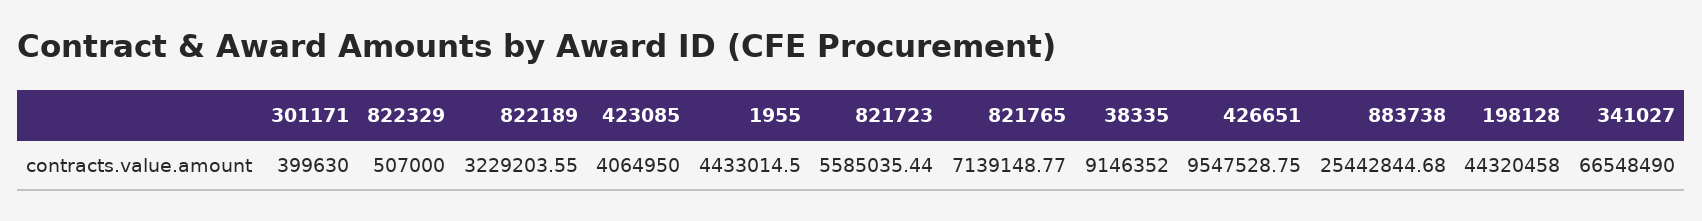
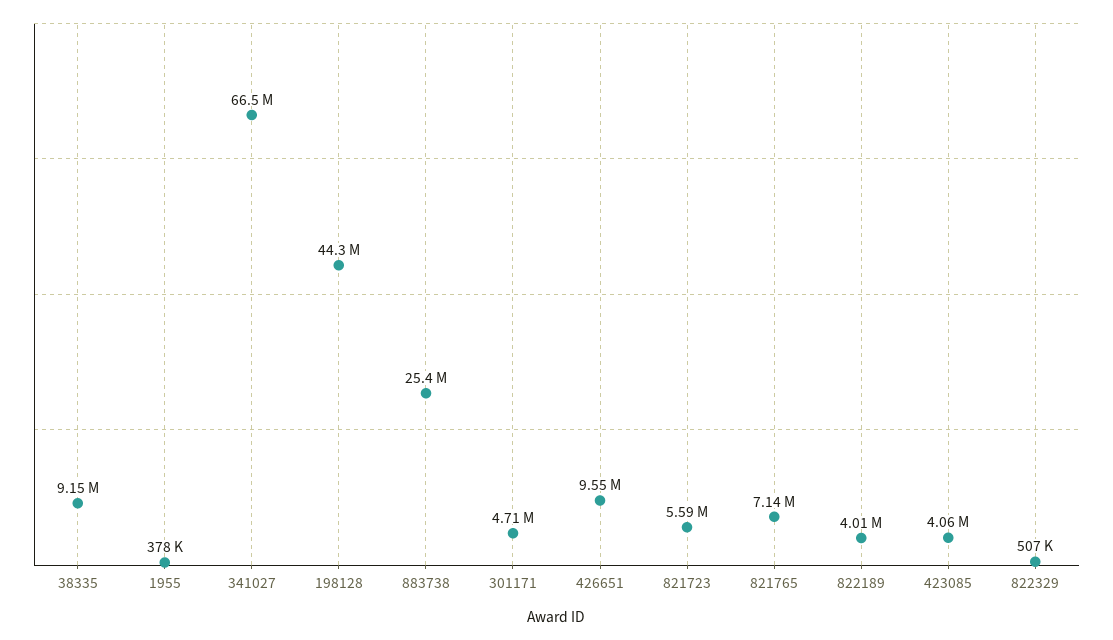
301171: 399630 -> 4710000
822189: 3229203.55 -> 4010000
1955: 4433014.5 -> 378000

